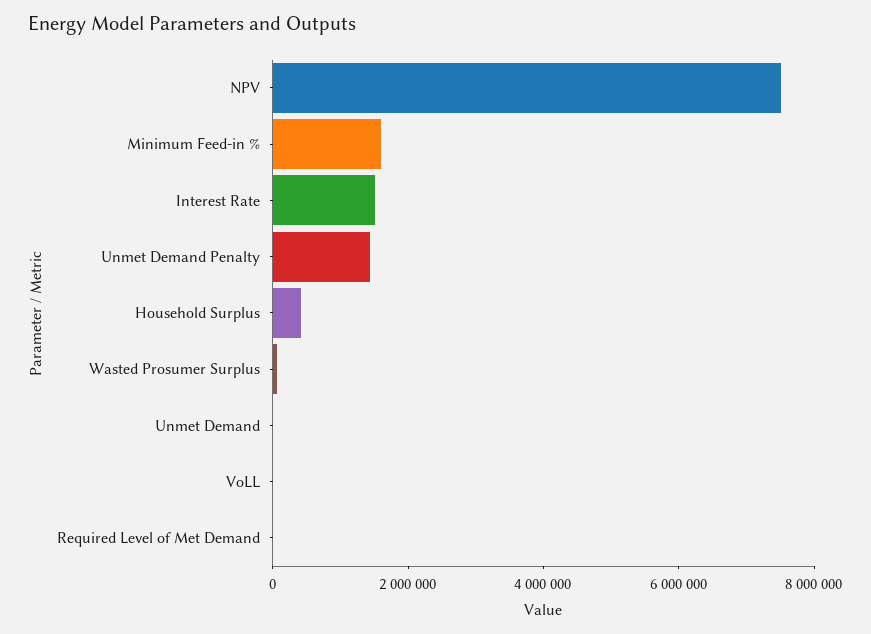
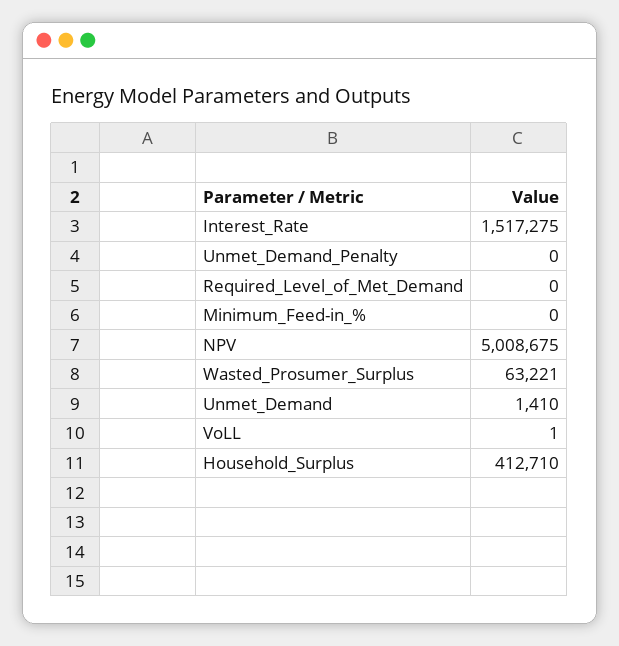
NPV: 7500000 -> 5008675
Minimum Feed-in %: 1500000 -> 0
Unmet Demand Penalty: 1500000 -> 0

